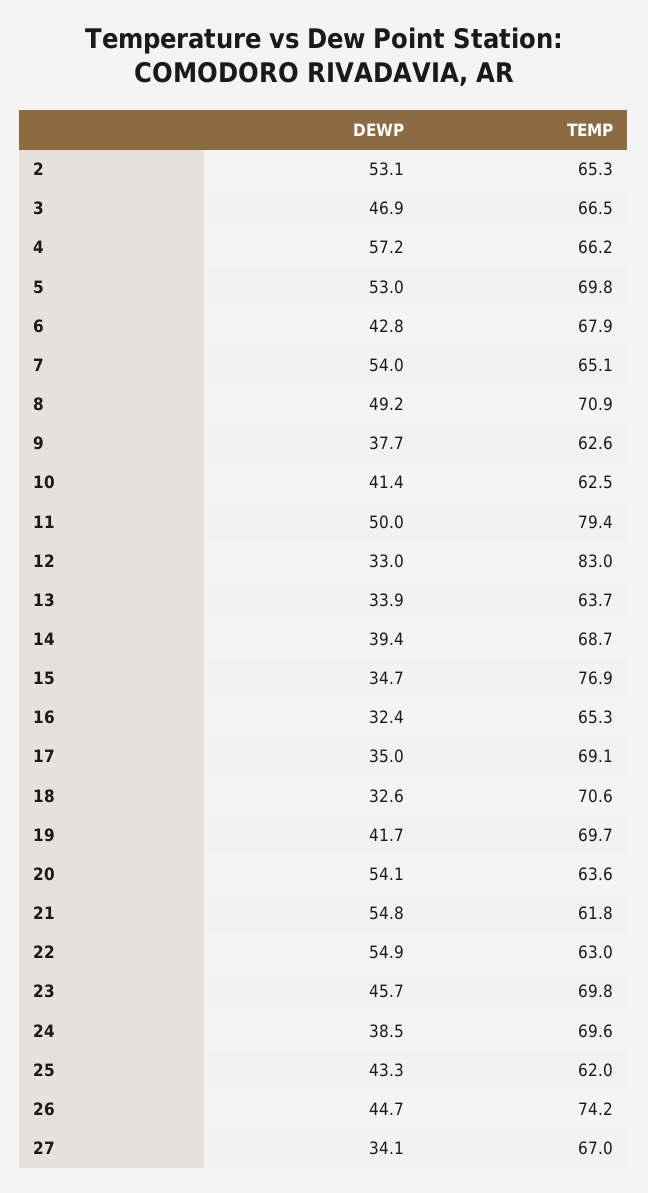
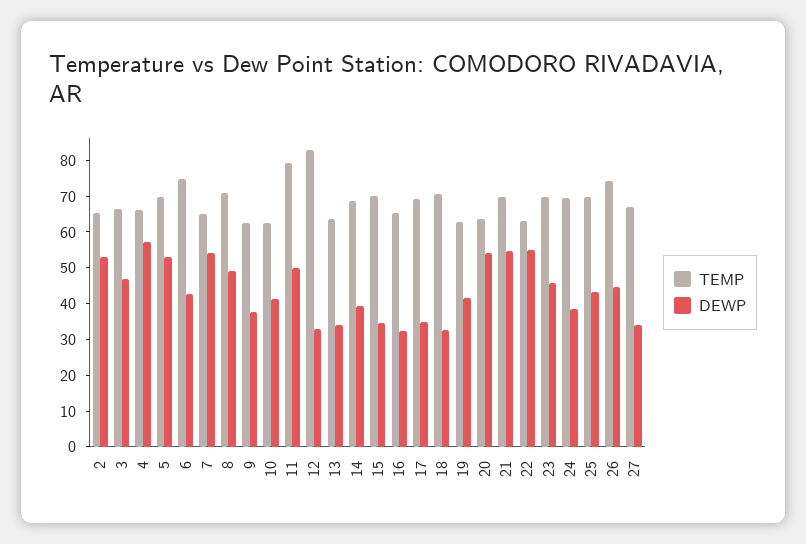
TEMP, 6: 67.9 -> 75
TEMP, 15: 76.9 -> 70
TEMP, 19: 69.7 -> 62.5
TEMP, 21: 61.8 -> 70
TEMP, 25: 62 -> 70

